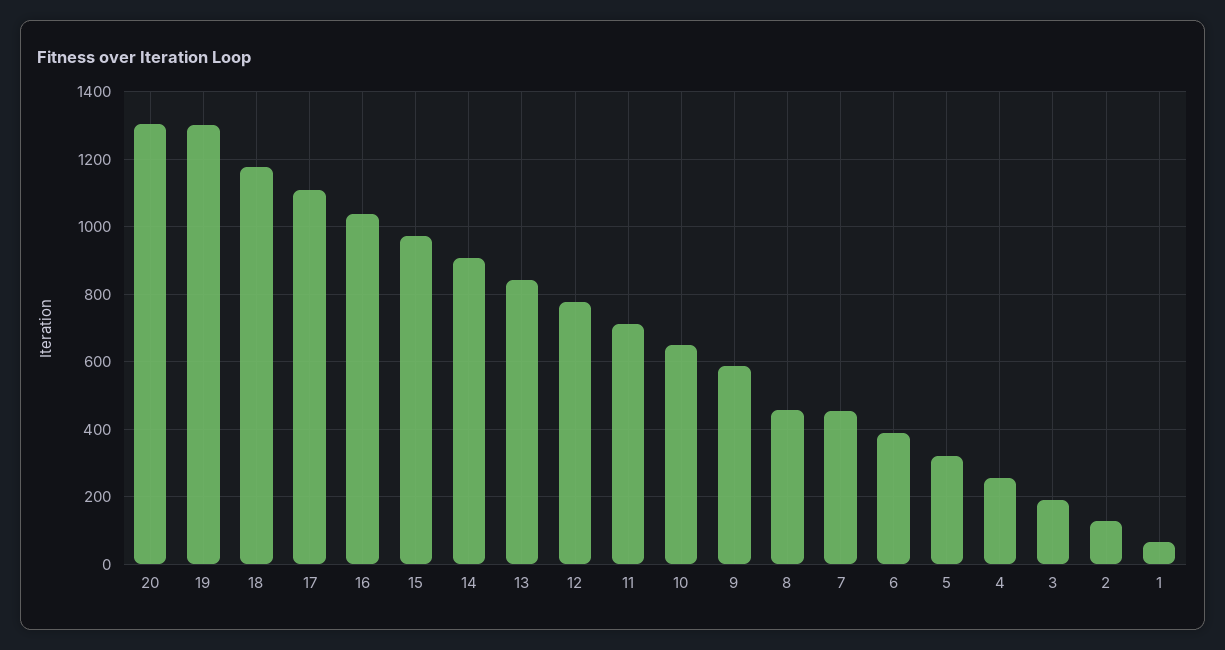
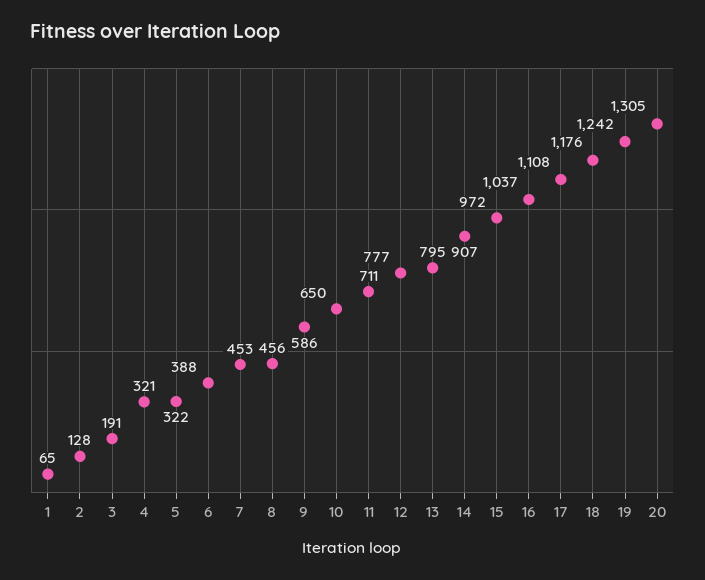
19: 1300 -> 1242
13: 840 -> 795
4: 260 -> 321

